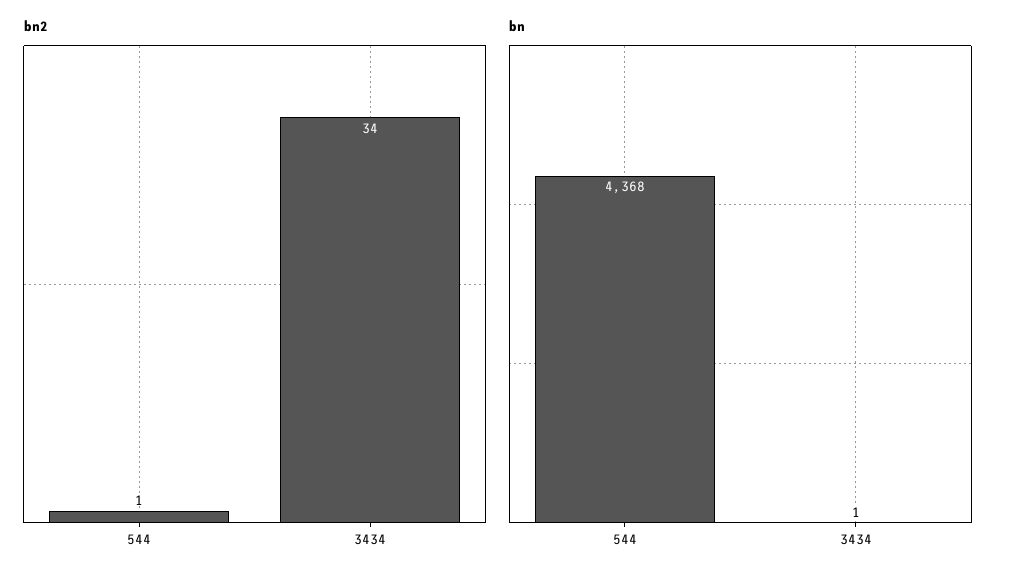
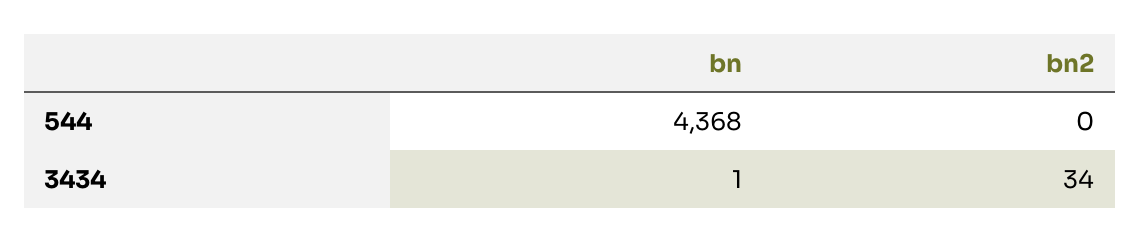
bn2, 544: 1 -> 0

